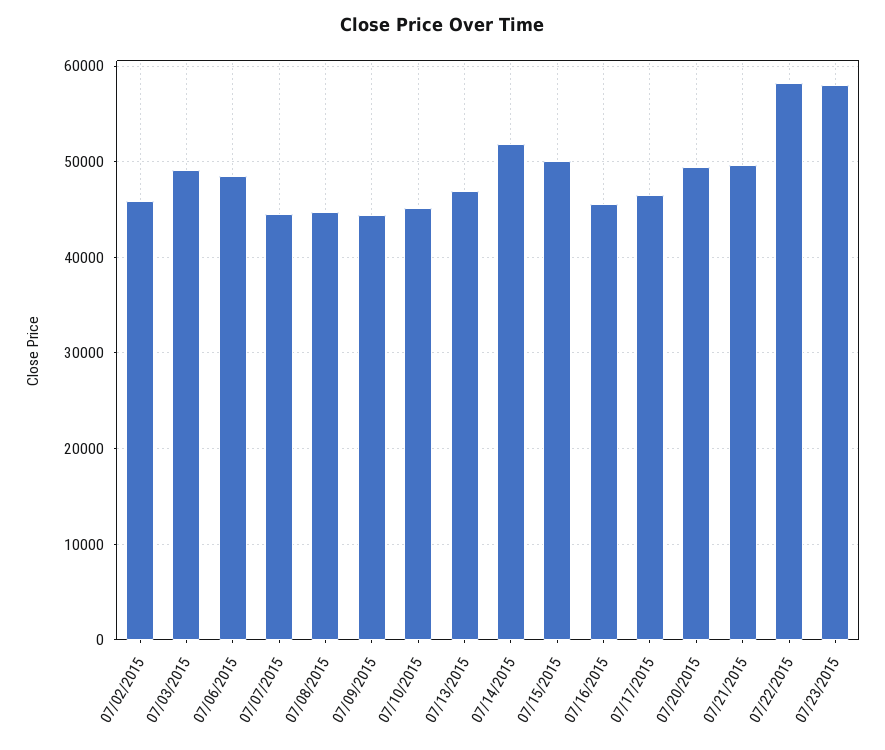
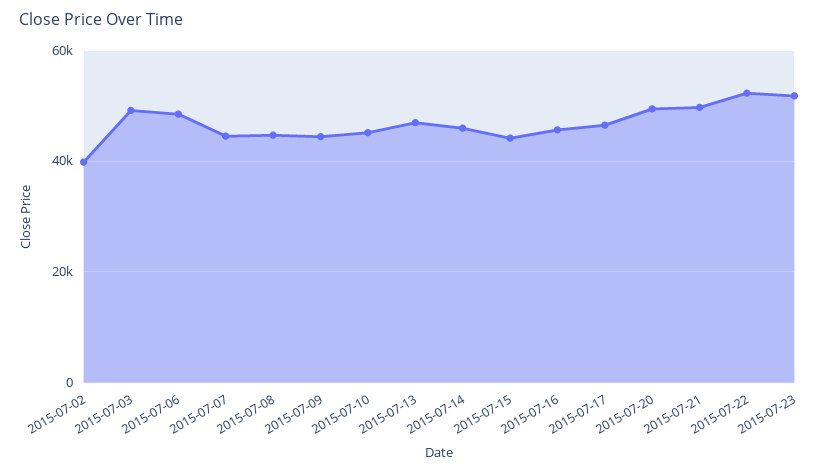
07/02/2015: 46000 -> 40000
07/14/2015: 52000 -> 46000
07/15/2015: 50000 -> 44000
07/22/2015: 58000 -> 52000
07/23/2015: 58000 -> 52000

